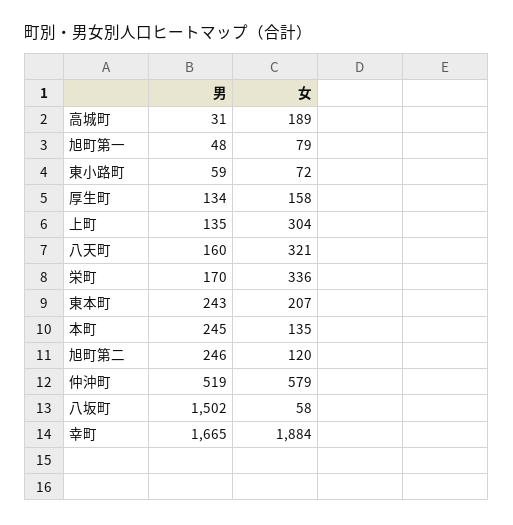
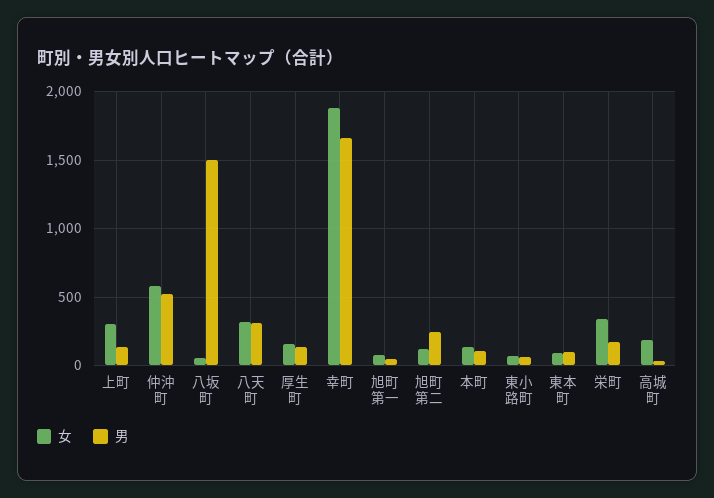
男, 八天町: 160 -> 300
男, 東本町: 243 -> 100
女, 東本町: 207 -> 100
男, 本町: 245 -> 100

